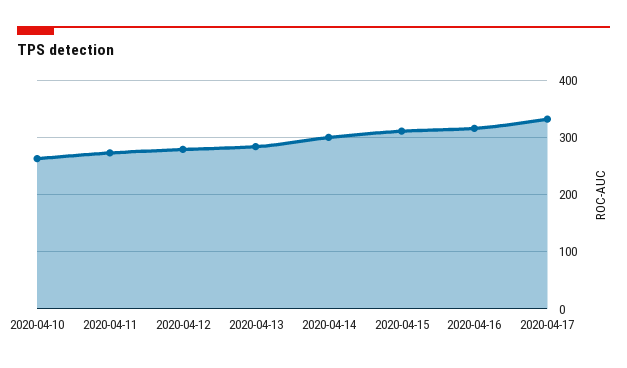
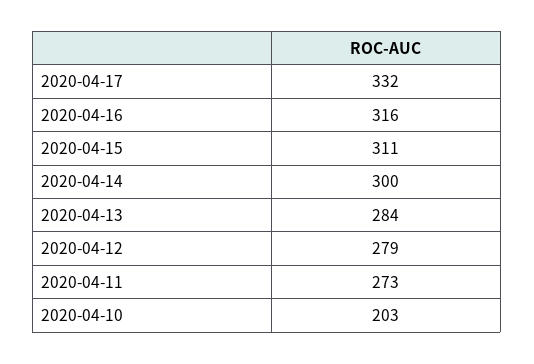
2020-04-10: 260 -> 203

